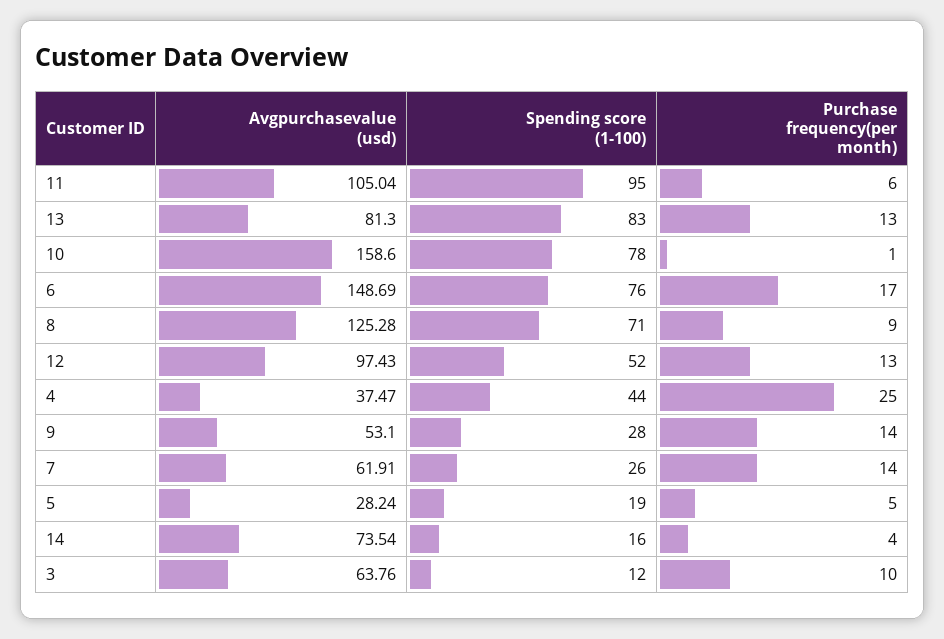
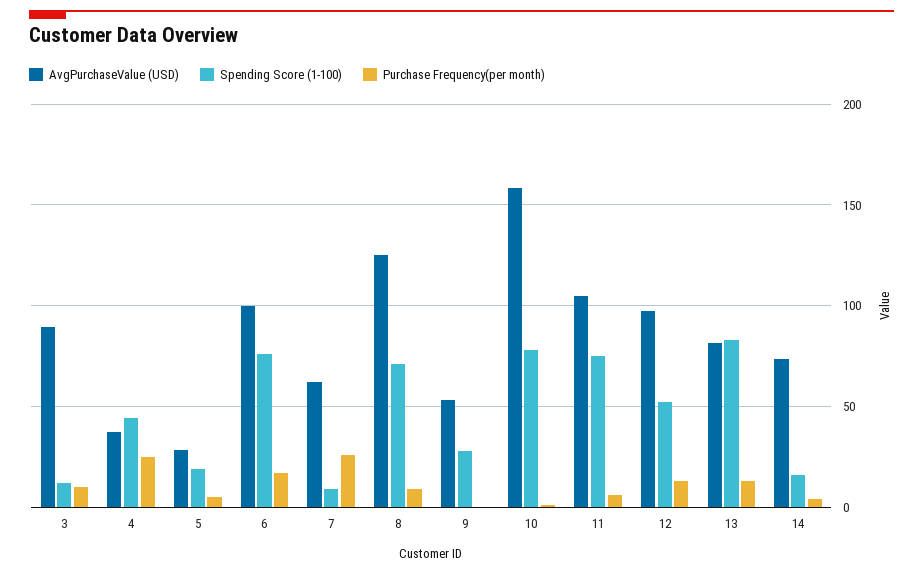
Spending score (1-100), 11: 95 -> 75
Avgpurchasevalue (usd), 6: 148.69 -> 100
Purchase frequency(per month), 9: 14 -> 0
Spending score (1-100), 7: 26 -> 10
Purchase frequency(per month), 7: 14 -> 25
Avgpurchasevalue (usd), 3: 63.76 -> 90

